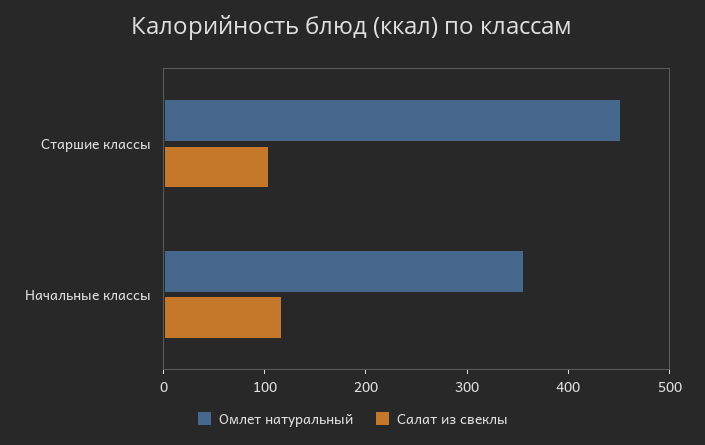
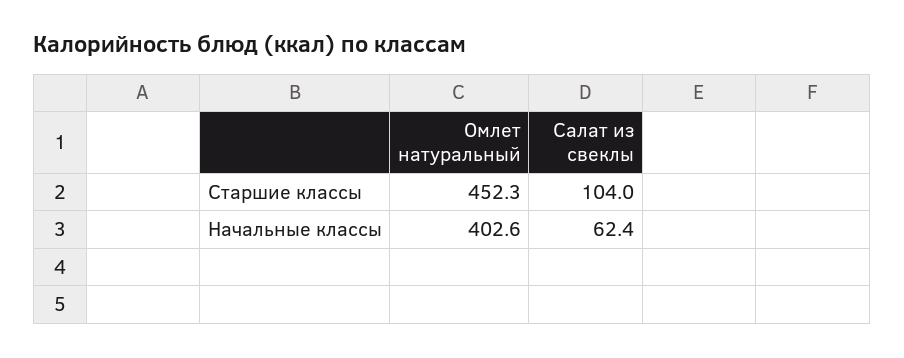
Омлет натуральный, Начальные классы: 360 -> 402.6
Салат из свеклы, Начальные классы: 120 -> 62.4

